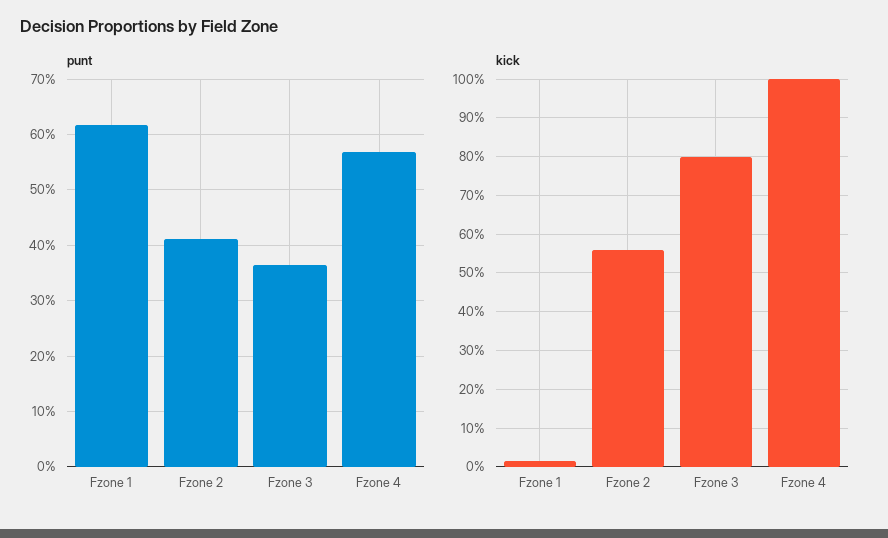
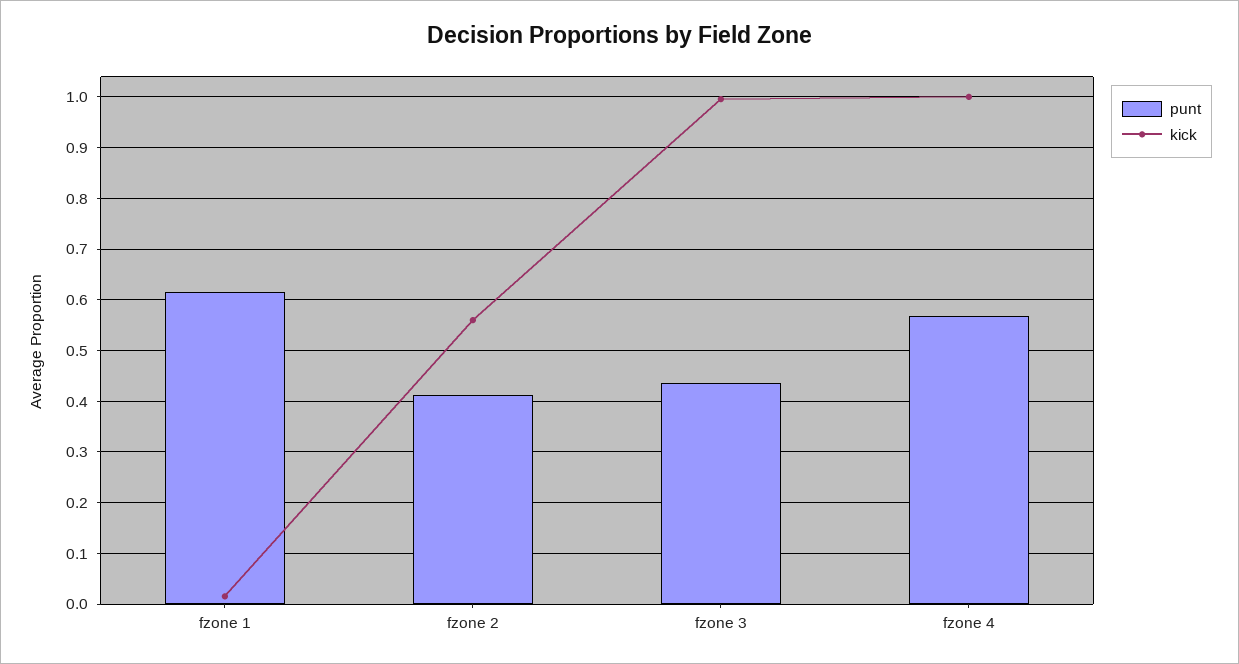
punt, Fzone 3: 0.36 -> 0.44
kick, Fzone 3: 0.8 -> 1

